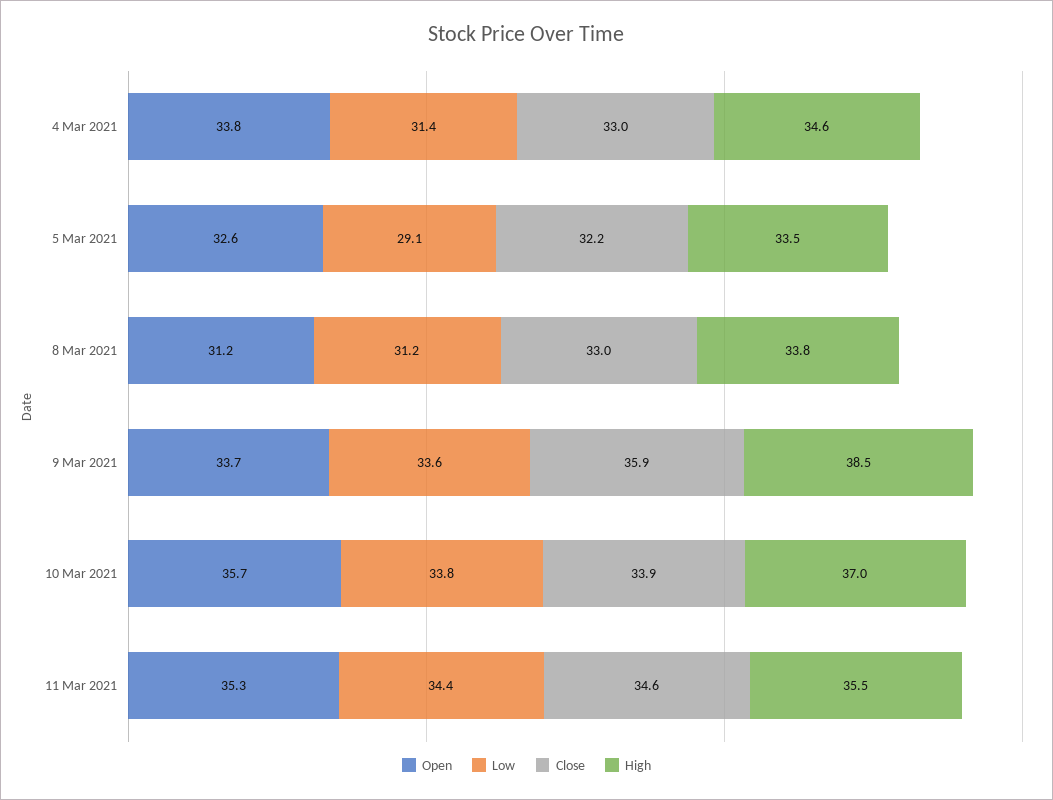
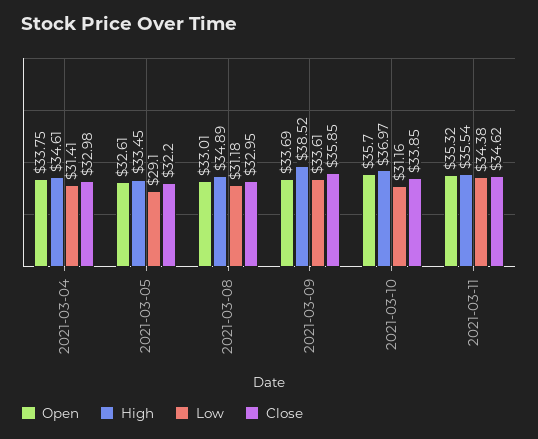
Open, 8 Mar 2021: 31.2 -> 33.01
High, 8 Mar 2021: 33.8 -> 34.89
Low, 10 Mar 2021: 33.8 -> 31.16

